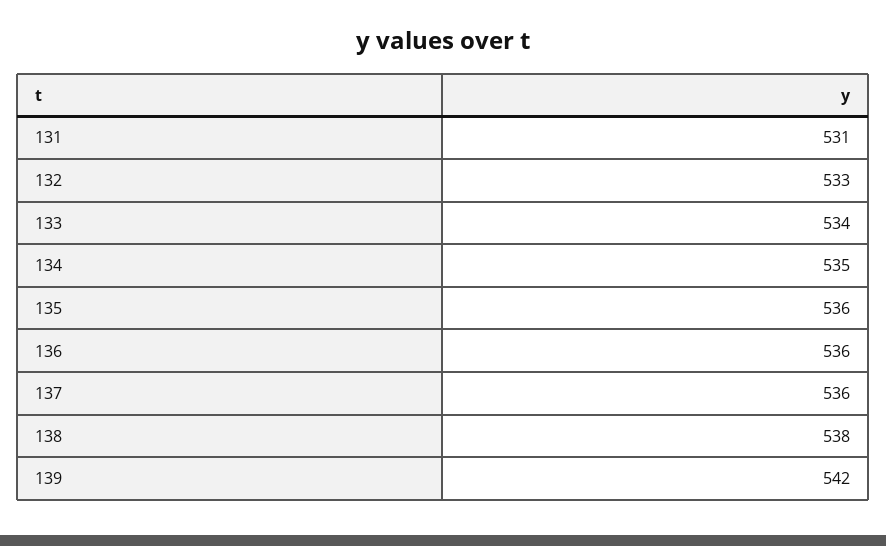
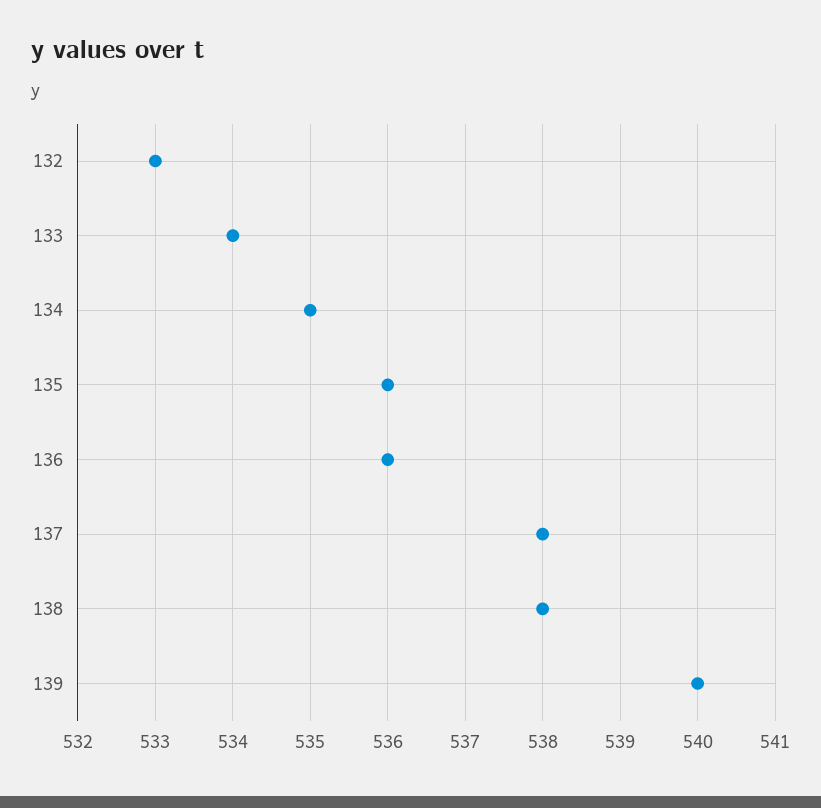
131: 531 -> none
137: 536 -> 538
139: 542 -> 540

